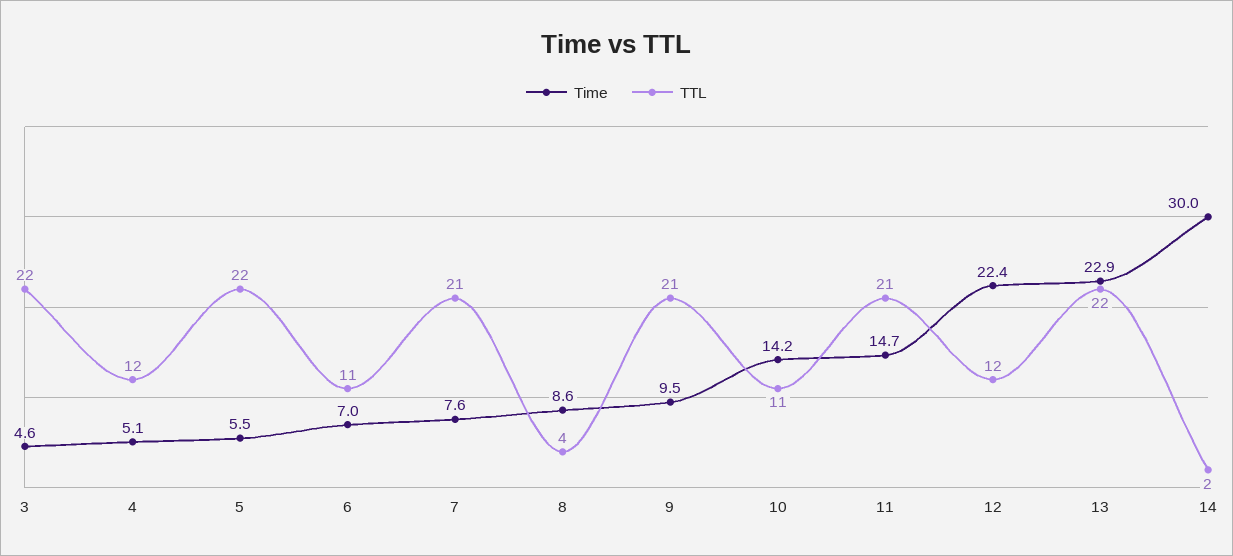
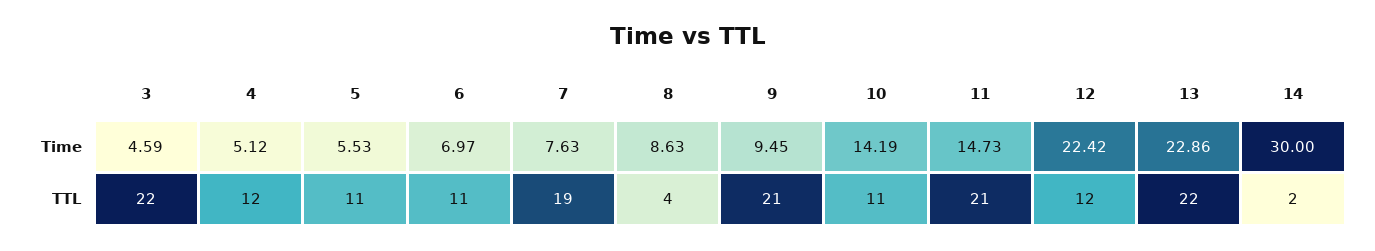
TTL, 5: 22 -> 11
TTL, 7: 21 -> 19

